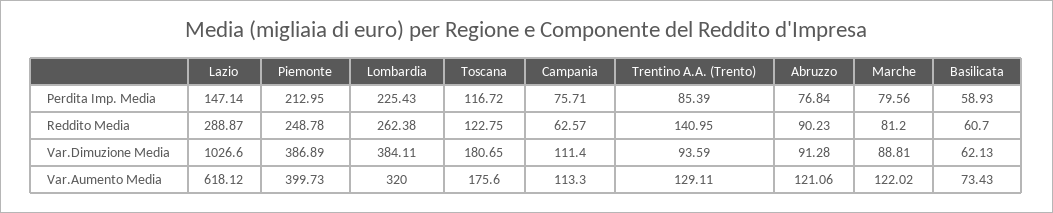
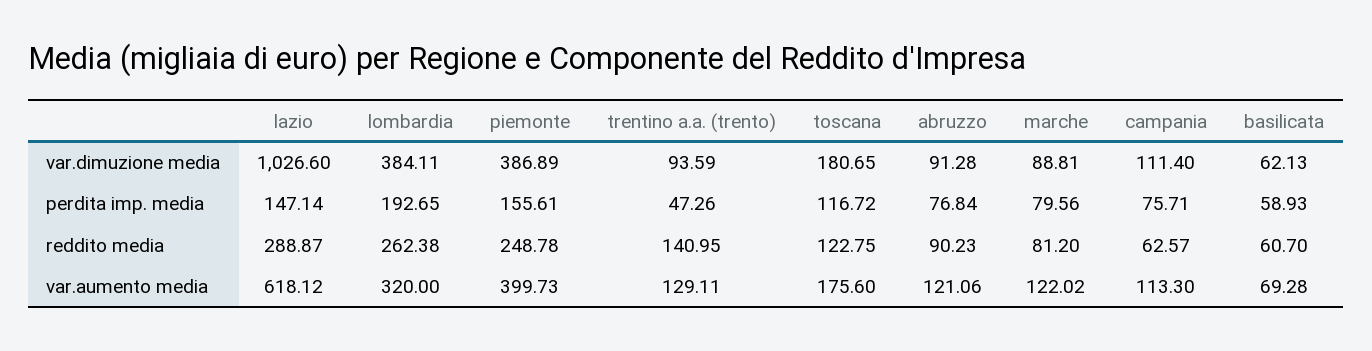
Piemonte, Perdita Imp. Media: 212.95 -> 155.61
Lombardia, Perdita Imp. Media: 225.43 -> 192.65
Trentino A.A. (Trento), Perdita Imp. Media: 85.39 -> 47.26
Basilicata, Var.Aumento Media: 73.43 -> 69.28

